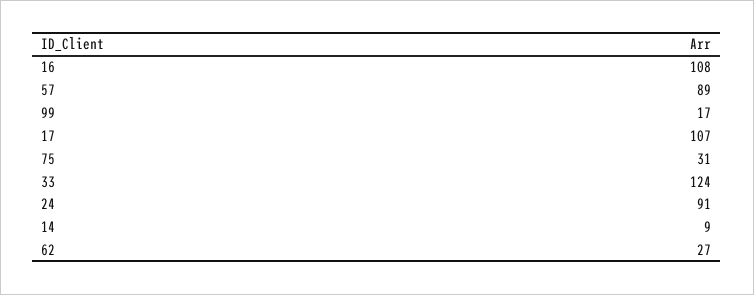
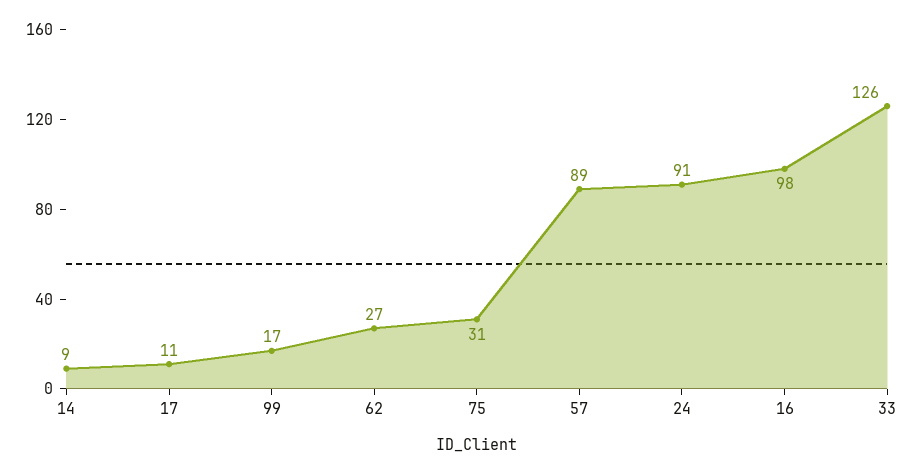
16: 108 -> 98
17: 107 -> 11
33: 124 -> 126

